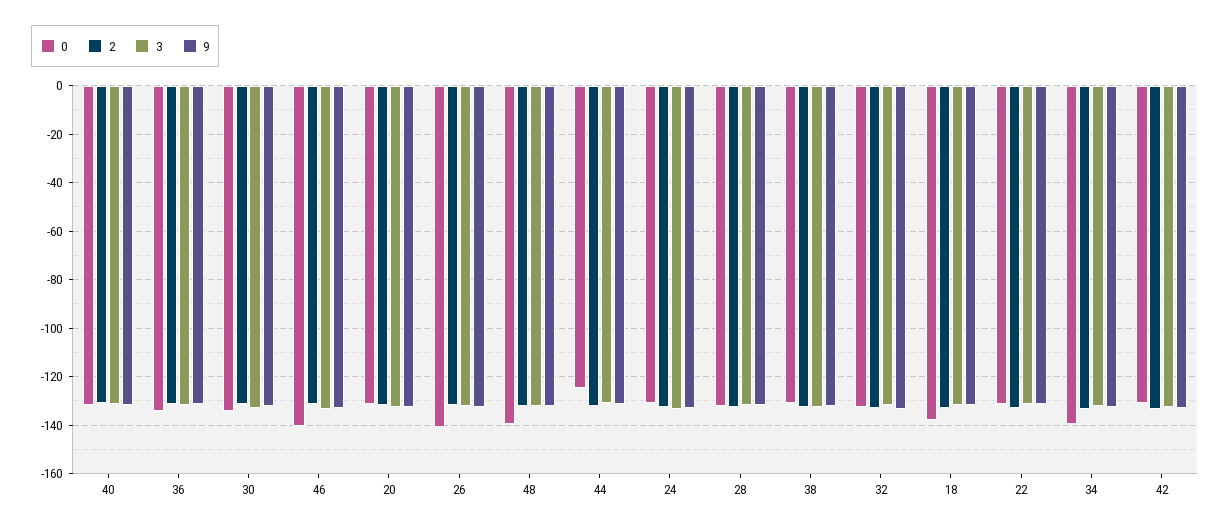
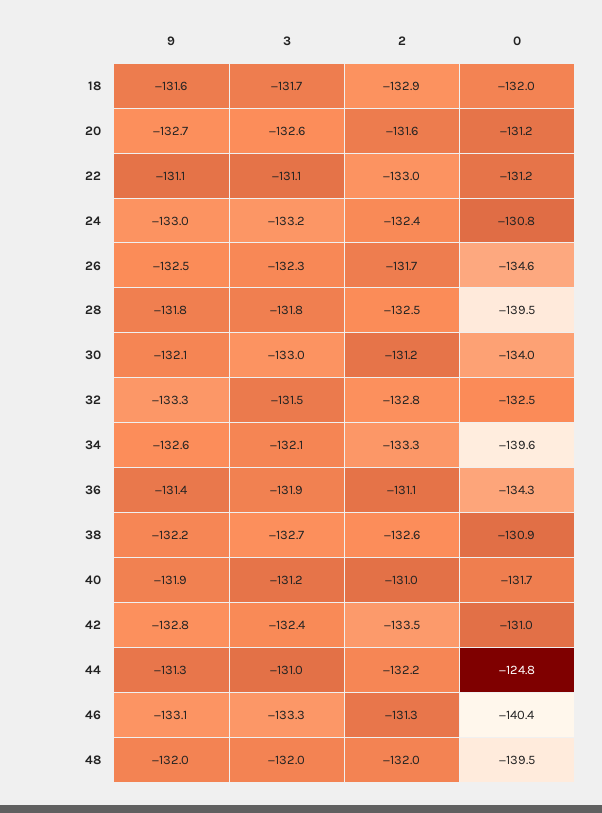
0, 26: -140 -> -134.6
0, 28: -132.5 -> -139.5
0, 18: -137.5 -> -132

